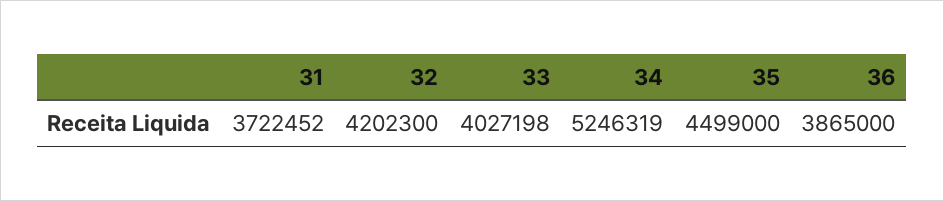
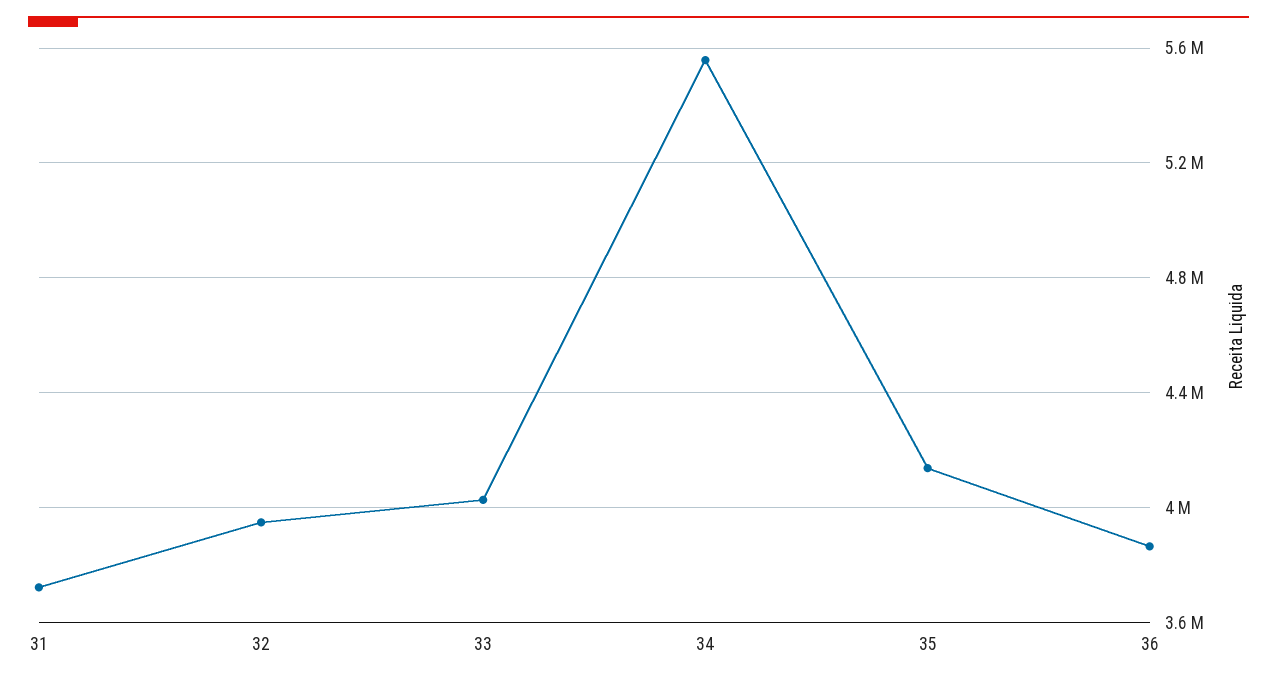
32: 4202300 -> 3950000
34: 5246319 -> 5550000
35: 4499000 -> 4150000

